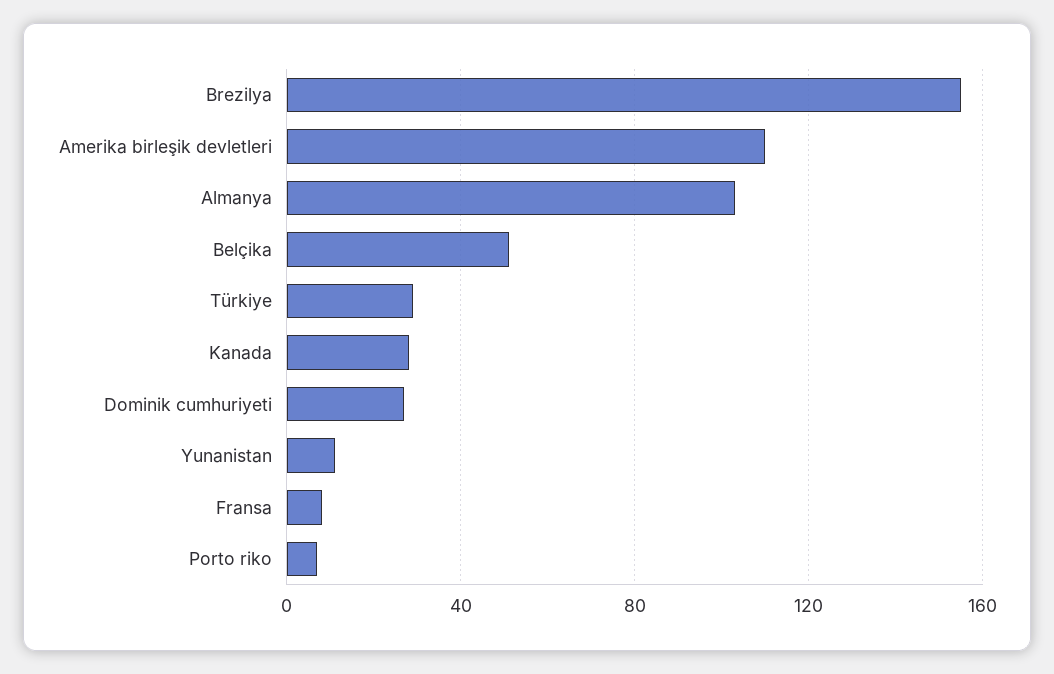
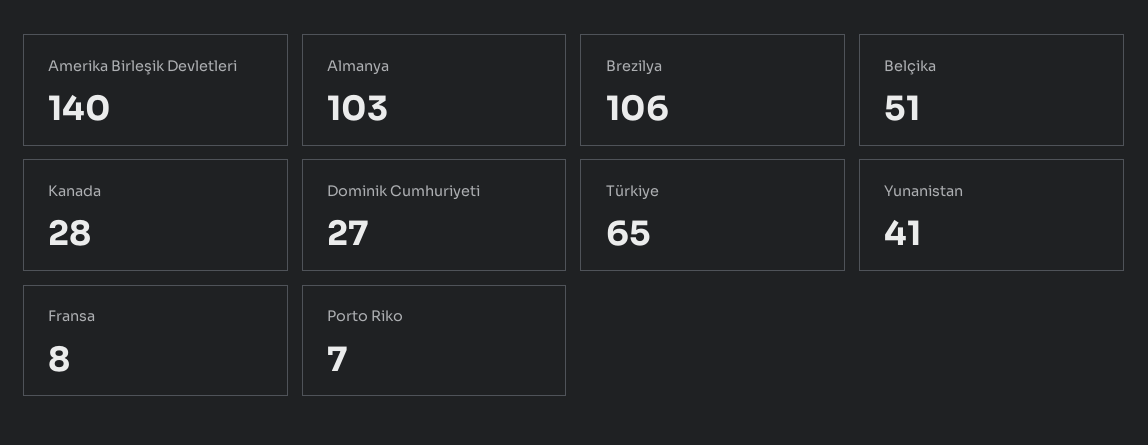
Brezilya: 155 -> 106
Amerika birleşik devletleri: 110 -> 140
Türkiye: 30 -> 65
Yunanistan: 10 -> 41

